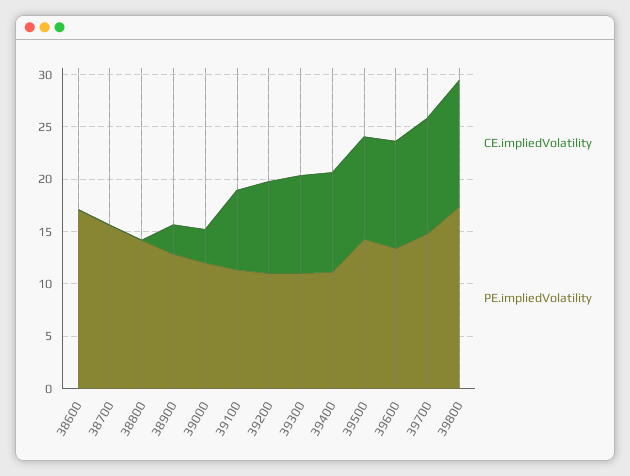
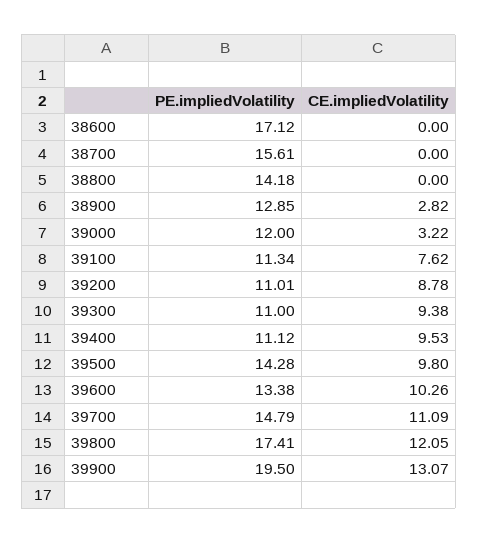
PE.impliedVolatility, 39900: none -> 19.5
CE.impliedVolatility, 39900: none -> 13.07

